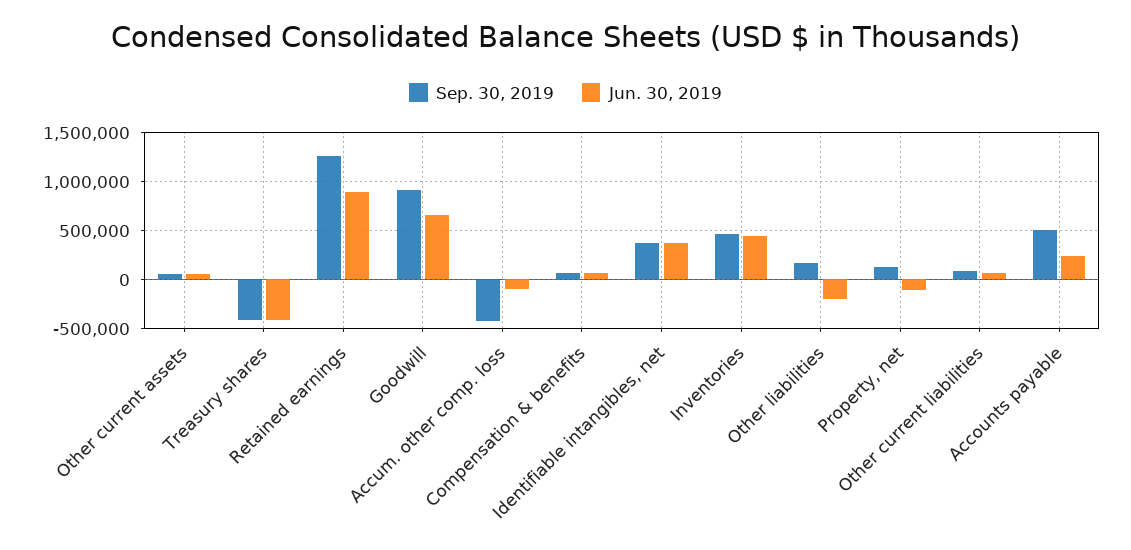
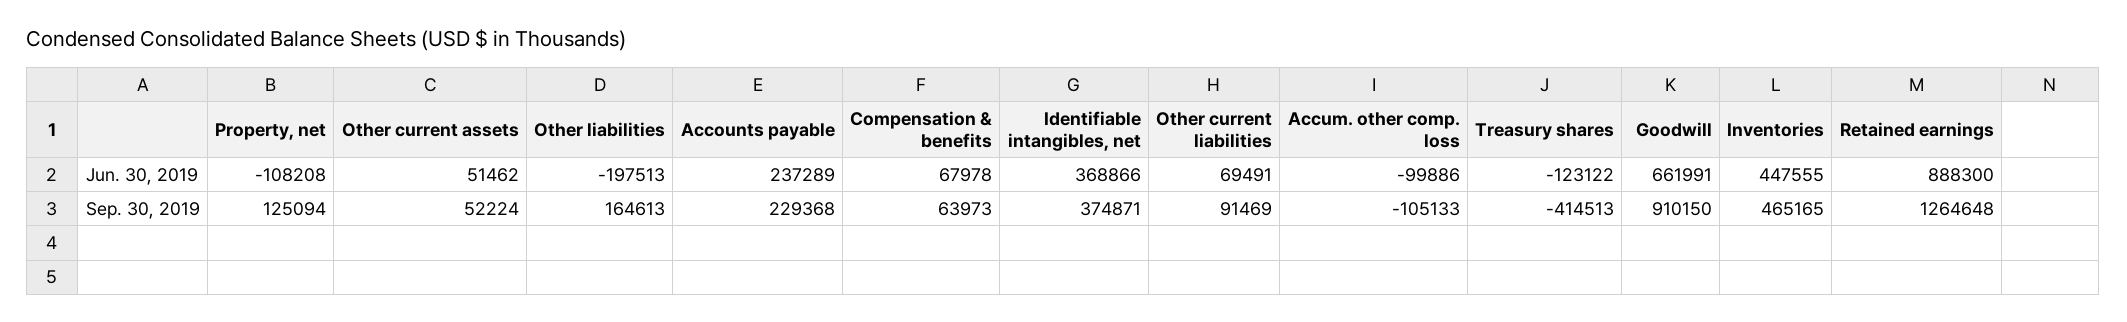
Jun. 30, 2019, Treasury shares: -400000 -> -123122
Sep. 30, 2019, Accum. other comp. loss: -400000 -> -105133
Sep. 30, 2019, Accounts payable: 500000 -> 229368

